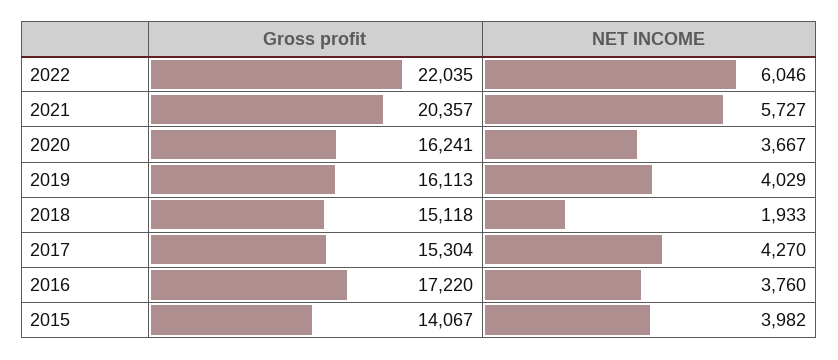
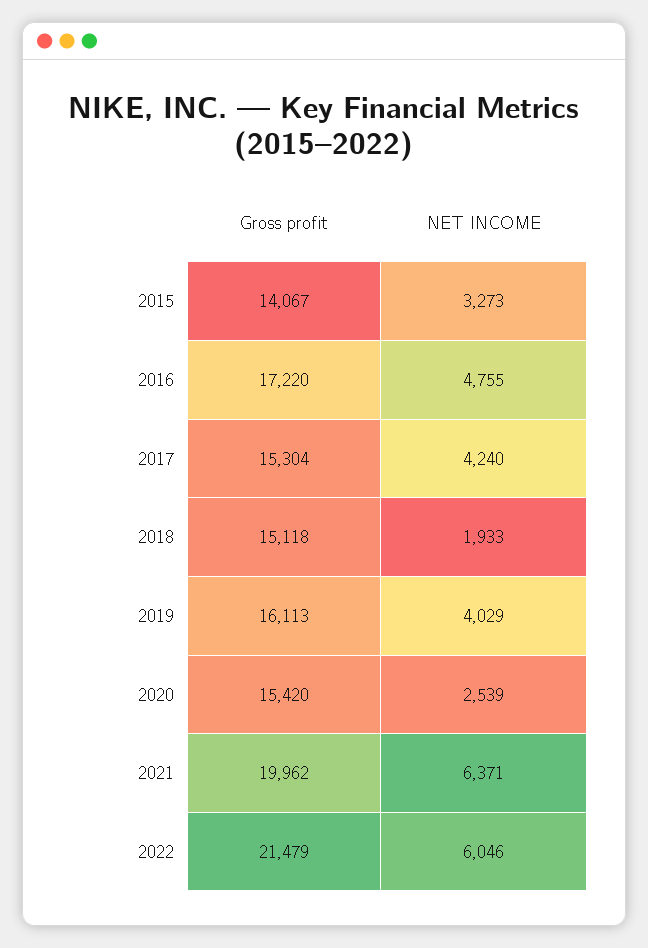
Gross profit, 2022: 22035 -> 21479
Gross profit, 2021: 20357 -> 19962
NET INCOME, 2021: 5727 -> 6371
Gross profit, 2020: 16241 -> 15420
NET INCOME, 2020: 3667 -> 2539
NET INCOME, 2017: 4270 -> 4240
NET INCOME, 2016: 3760 -> 4755
NET INCOME, 2015: 3982 -> 3273

